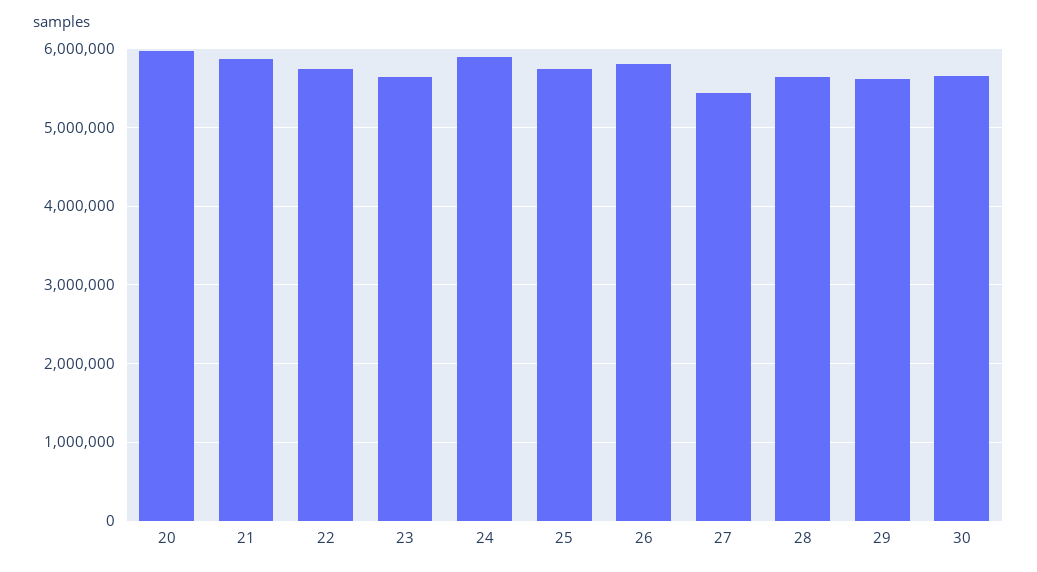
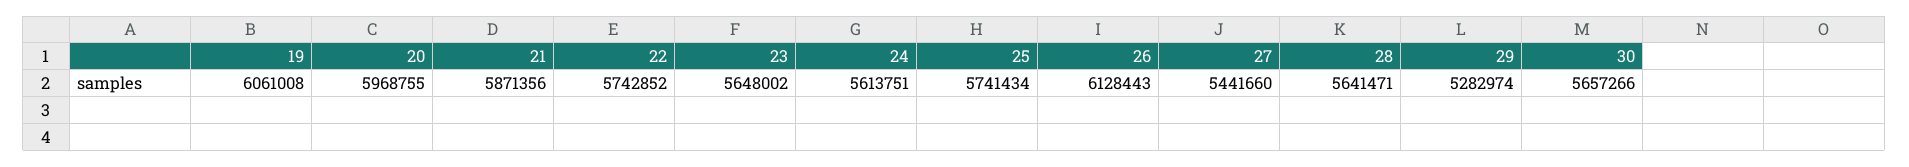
24: 5900000 -> 5613751
26: 5800000 -> 6128443
29: 5600000 -> 5282974
19: none -> 6061008

